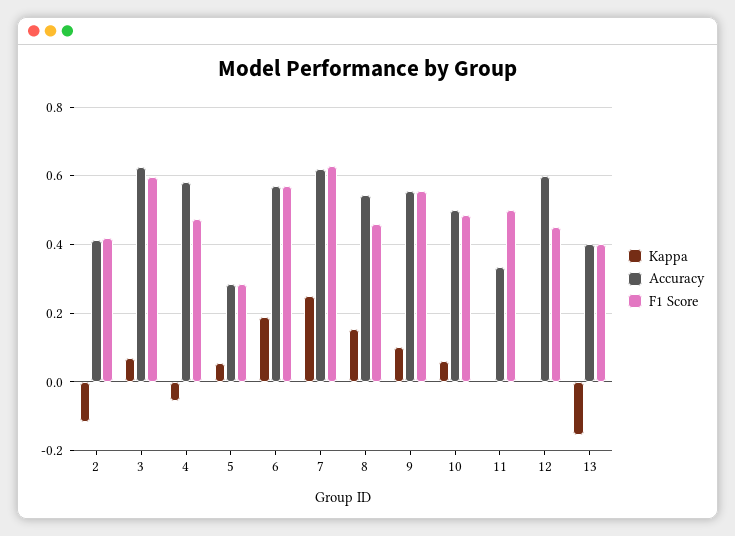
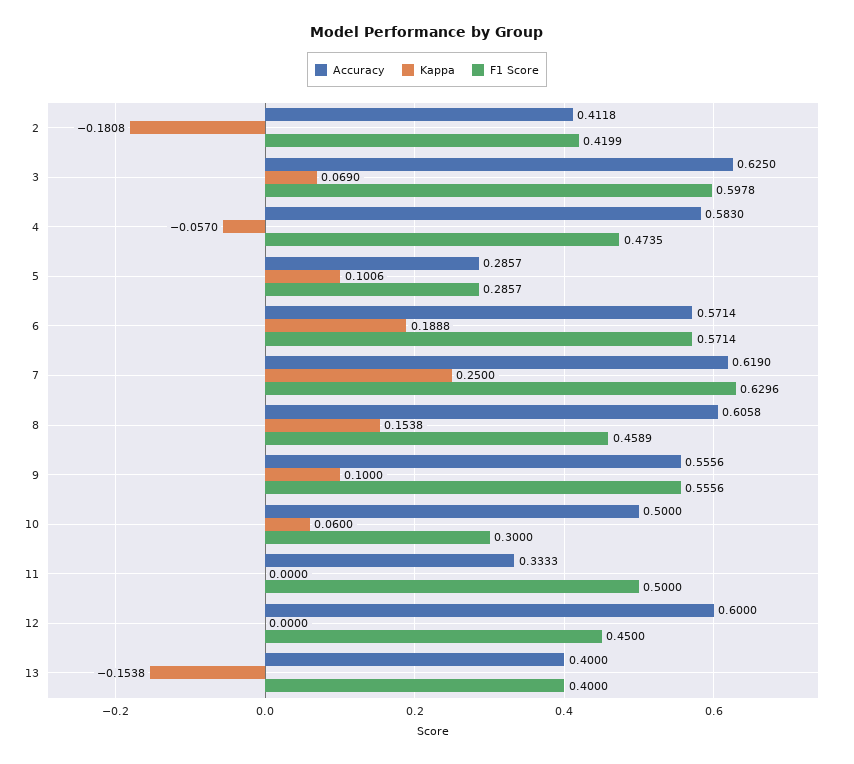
Kappa, 2: -0.12 -> -0.1808
Kappa, 5: 0.06 -> 0.1006
Accuracy, 8: 0.54 -> 0.6058
F1 Score, 10: 0.48 -> 0.3

